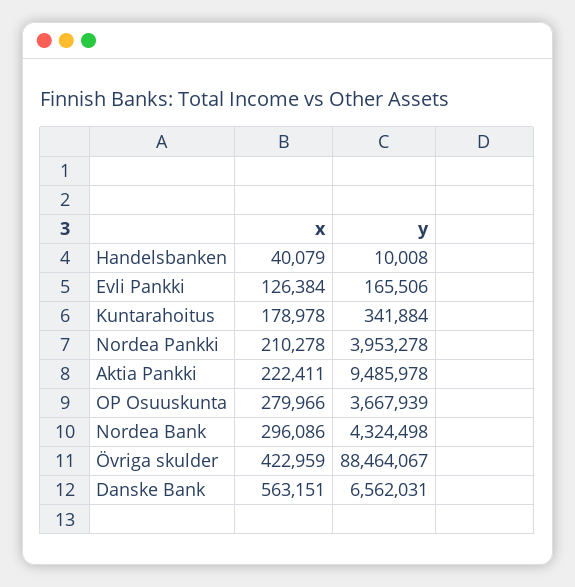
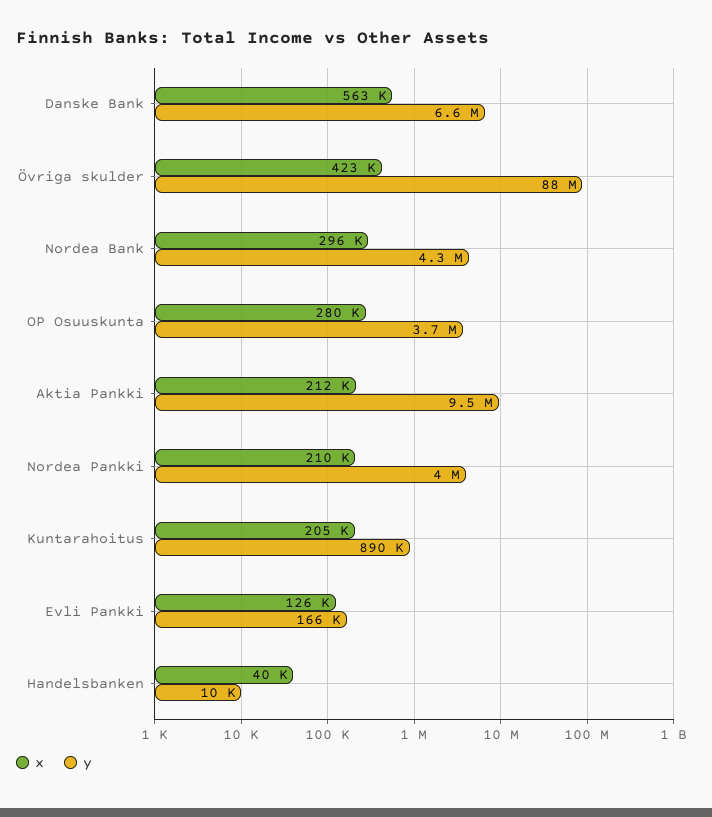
x, Kuntarahoitus: 178978 -> 205000
y, Kuntarahoitus: 341884 -> 890000
x, Aktia Pankki: 222411 -> 212000

